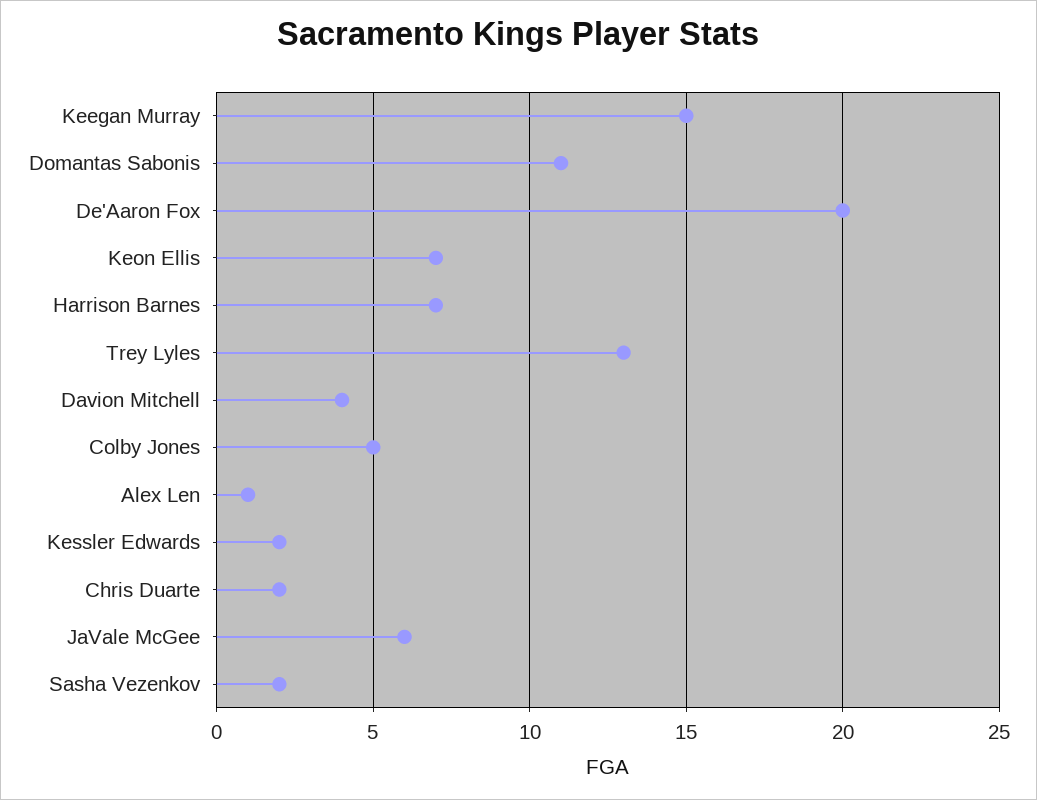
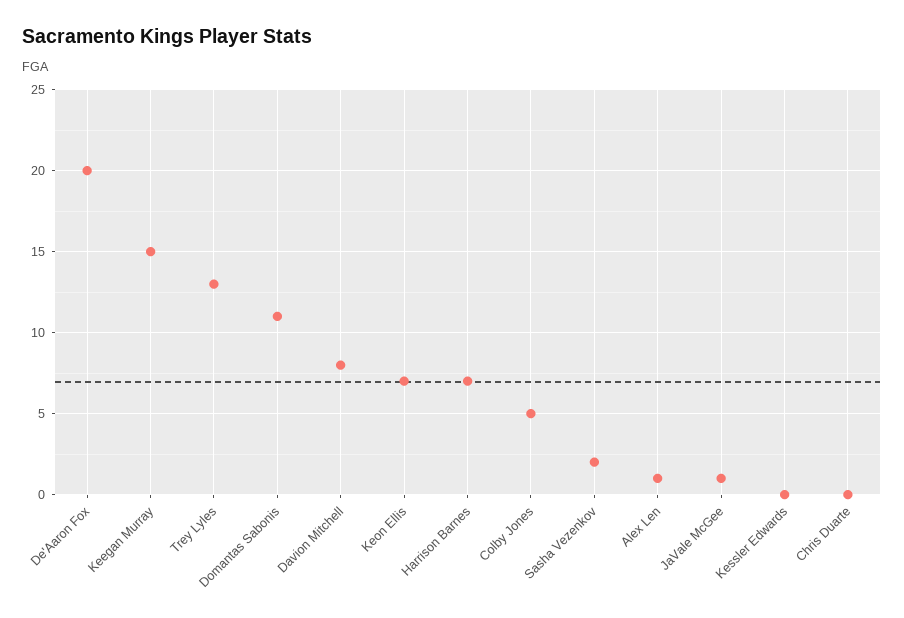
Davion Mitchell: 4 -> 8
Kessler Edwards: 2 -> 0
Chris Duarte: 2 -> 0
JaVale McGee: 6 -> 1

